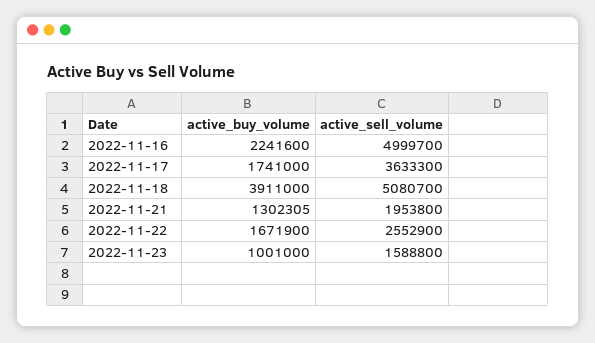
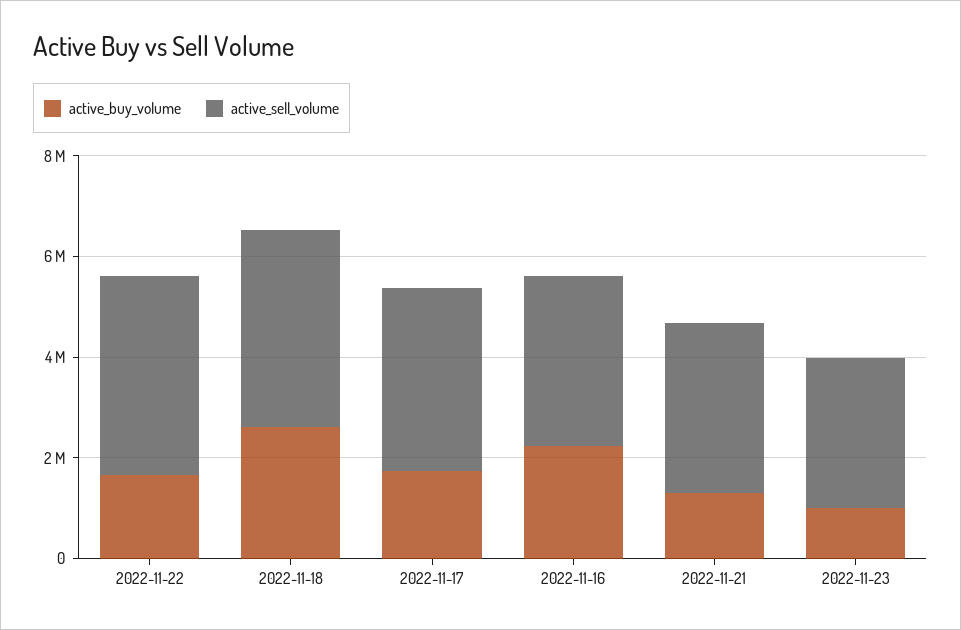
active_sell_volume, 2022-11-16: 4999700 -> 3500000
active_buy_volume, 2022-11-18: 3911000 -> 2500000
active_sell_volume, 2022-11-18: 5080700 -> 4000000
active_sell_volume, 2022-11-21: 1953800 -> 3500000
active_sell_volume, 2022-11-22: 2552900 -> 4000000
active_sell_volume, 2022-11-23: 1588800 -> 3000000

